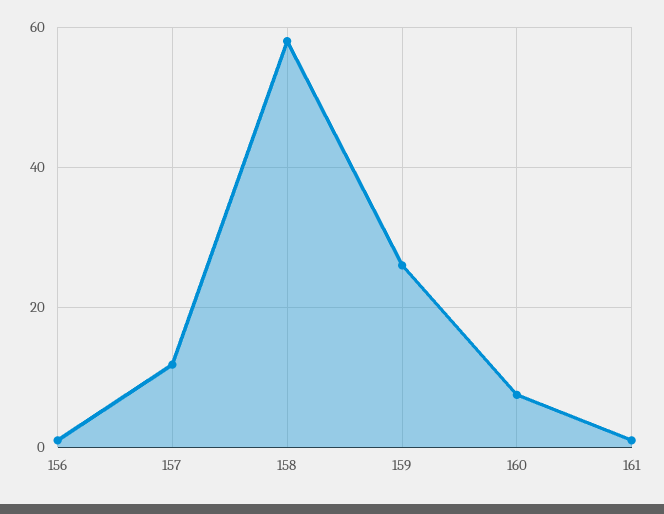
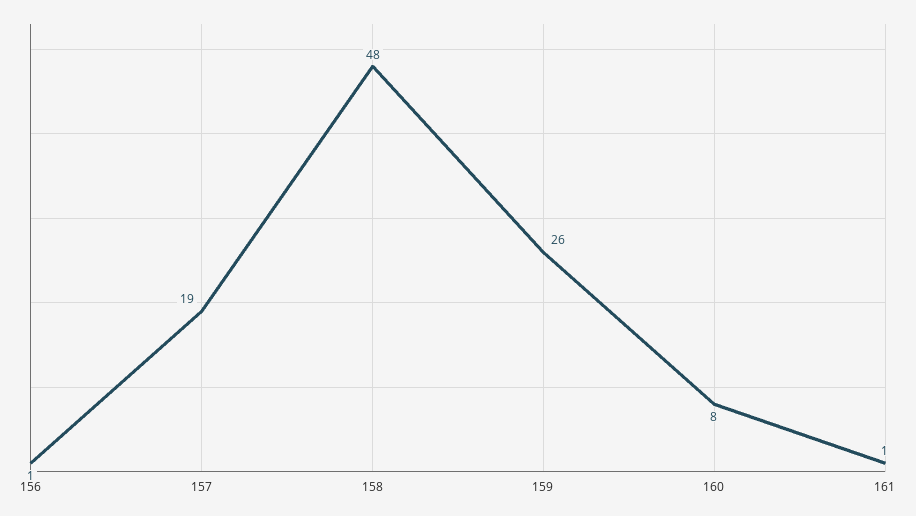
157: 12 -> 19
158: 58 -> 48

